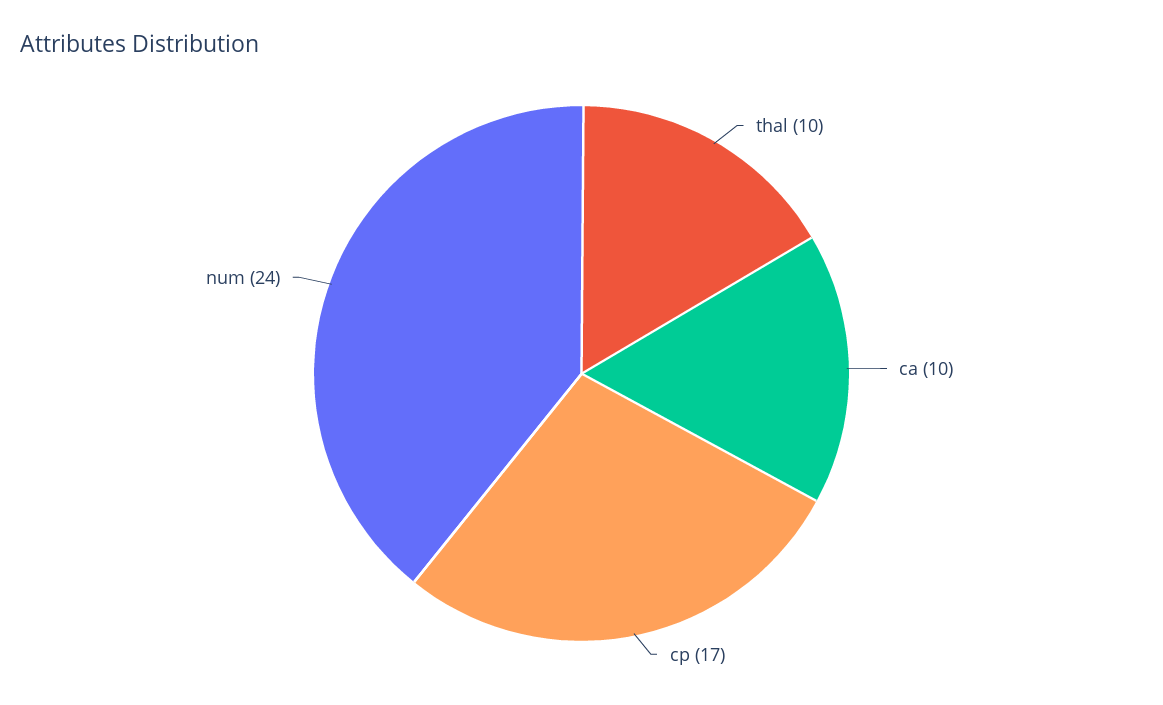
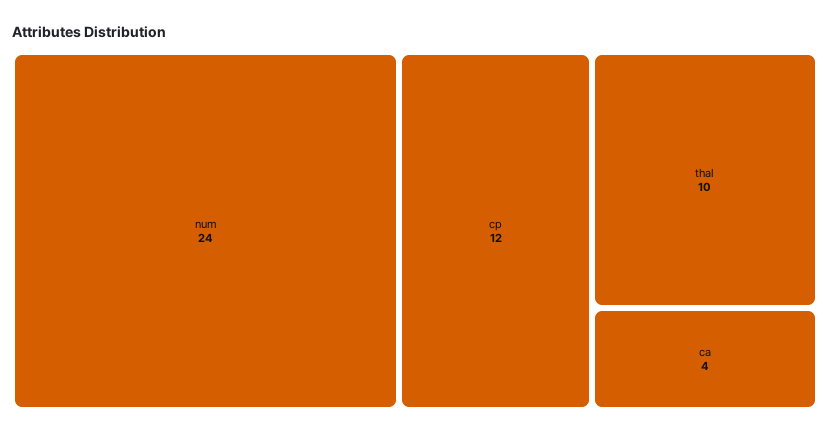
ca: 10 -> 4
cp: 17 -> 12

